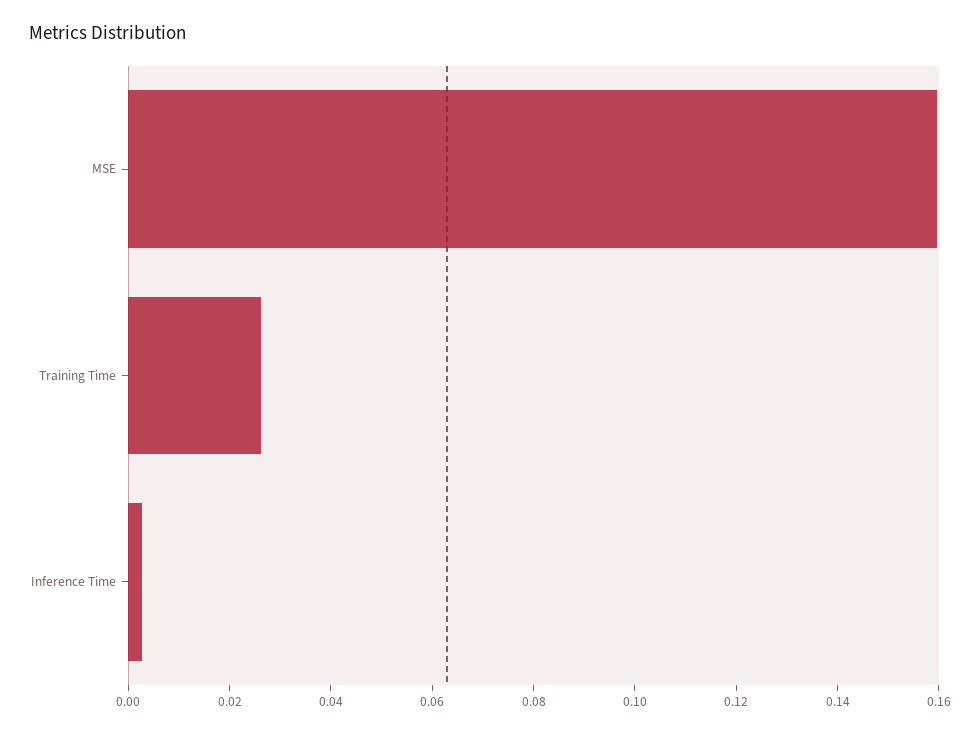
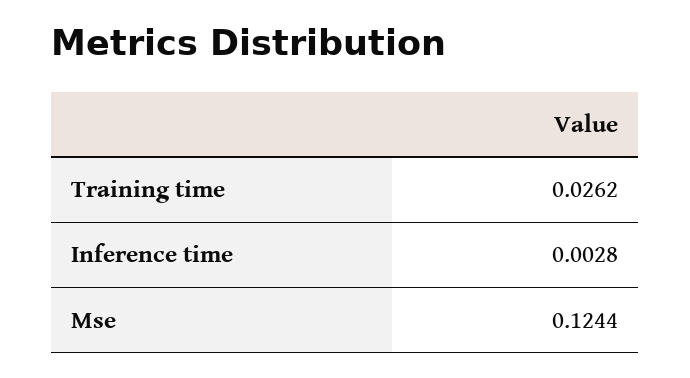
MSE: 0.16 -> 0.1244

